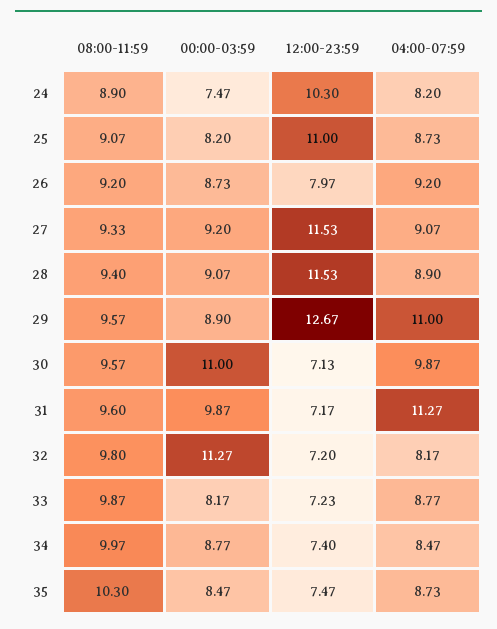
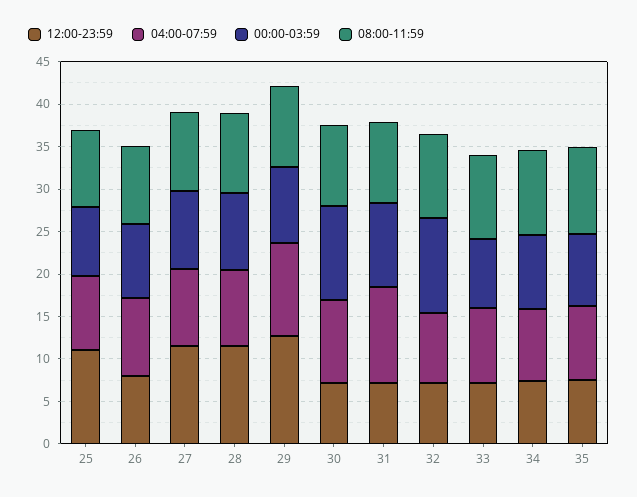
08:00-11:59, 24: 8.9 -> none
00:00-03:59, 24: 7.47 -> none
12:00-23:59, 24: 10.3 -> none
04:00-07:59, 24: 8.2 -> none

